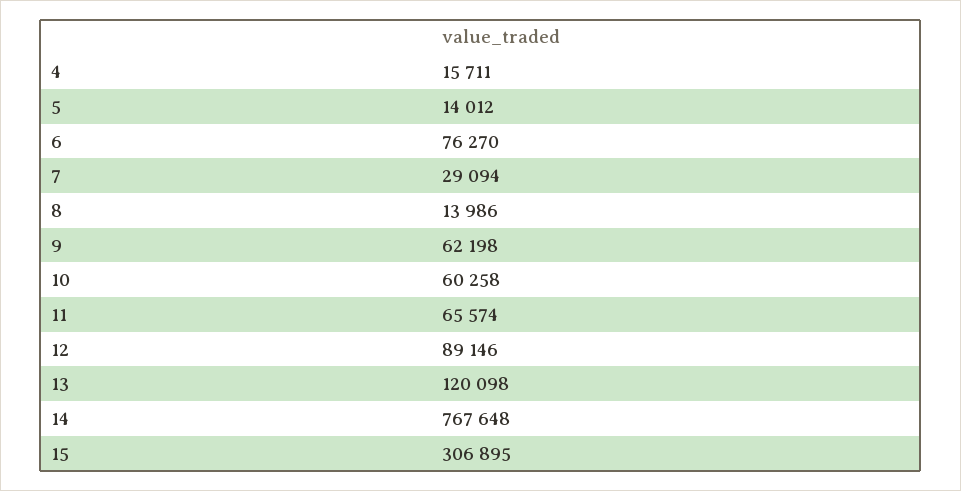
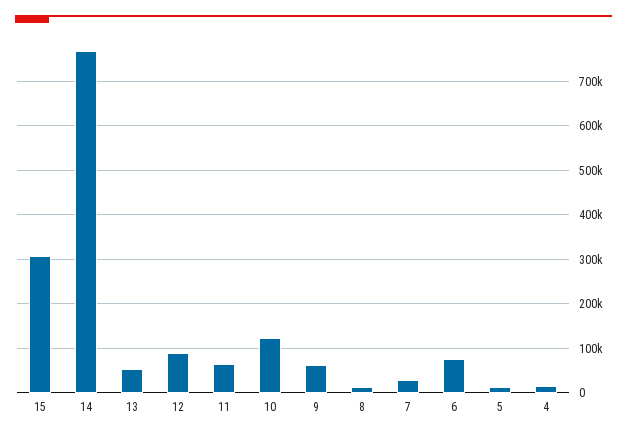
10: 60258 -> 120000
13: 120098 -> 60000

